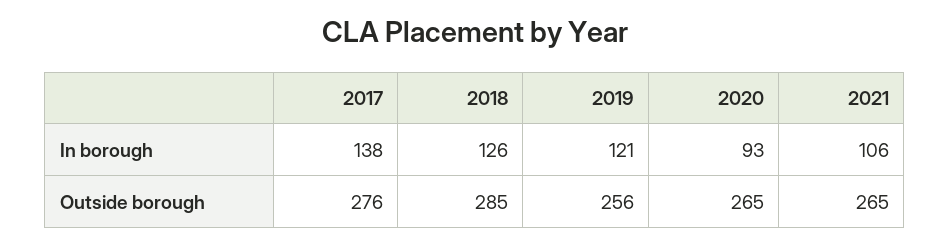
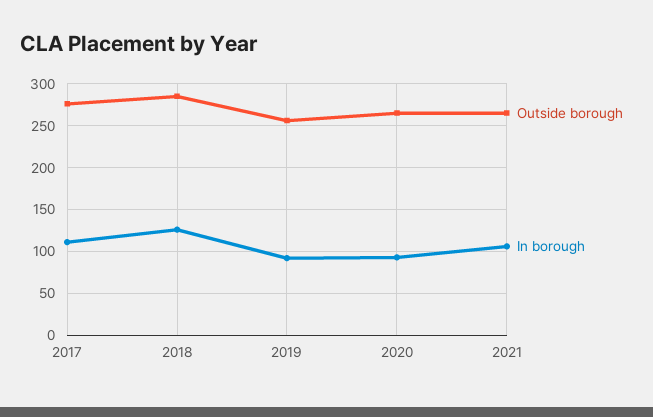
In borough, 2017: 138 -> 110
In borough, 2019: 121 -> 90

